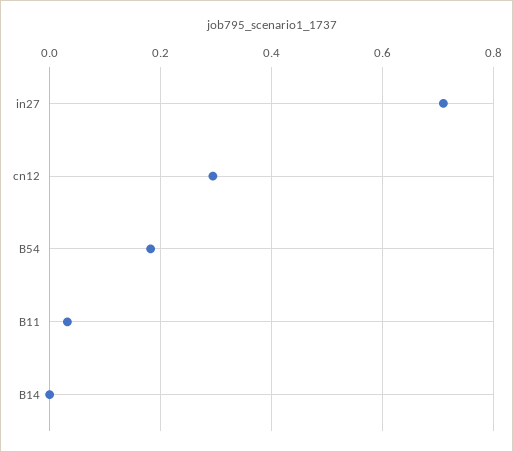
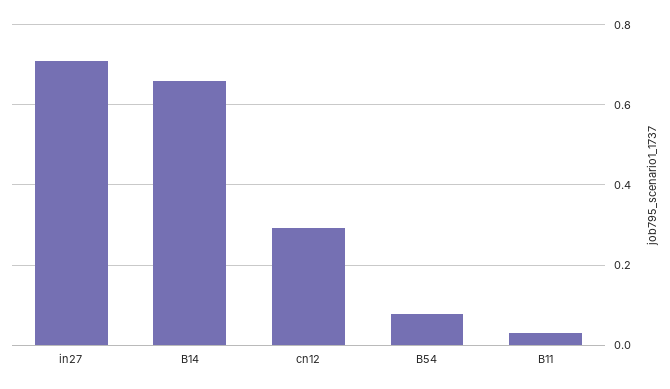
B54: 0.18 -> 0.08
B14: 0 -> 0.66

